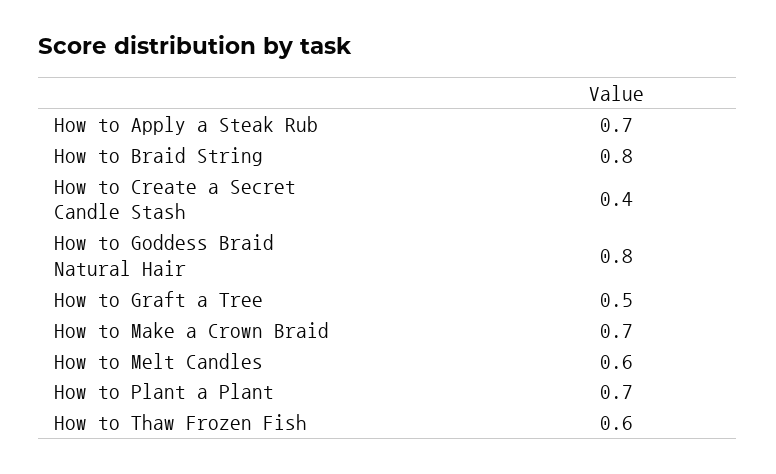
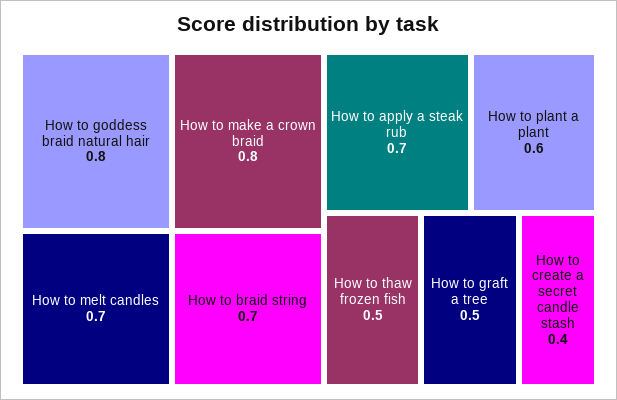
How to Braid String: 0.8 -> 0.7
How to Make a Crown Braid: 0.7 -> 0.8
How to Melt Candles: 0.6 -> 0.7
How to Plant a Plant: 0.7 -> 0.6
How to Thaw Frozen Fish: 0.6 -> 0.5

